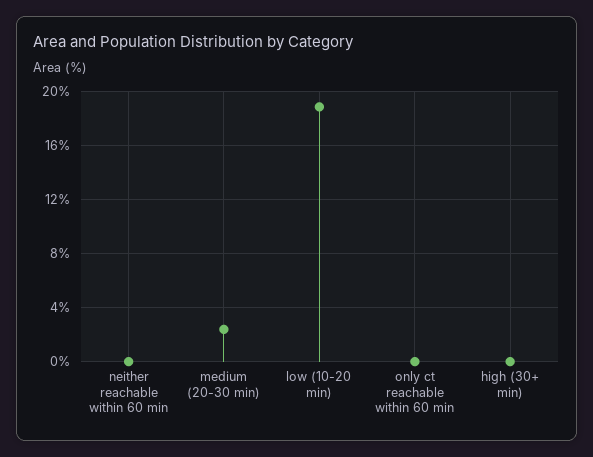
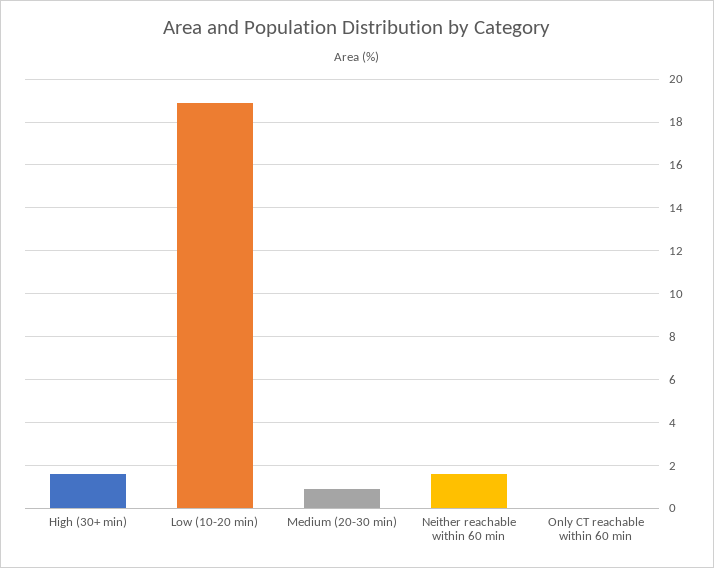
neither reachable within 60 min: 0 -> 1.5
medium (20-30 min): 2.5 -> 1
high (30+ min): 0 -> 1.5

